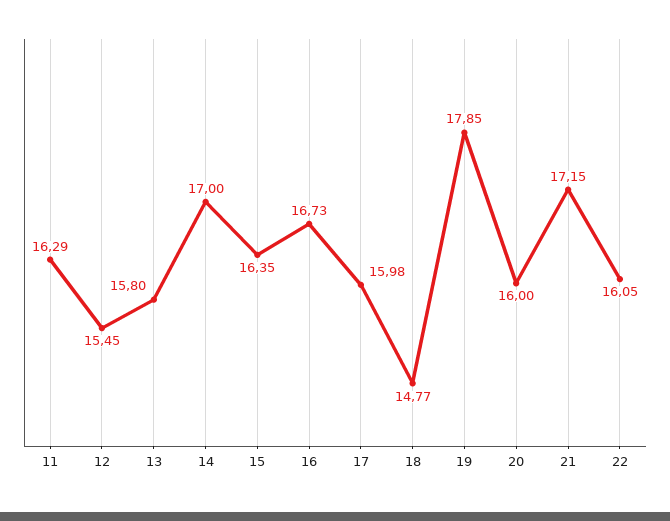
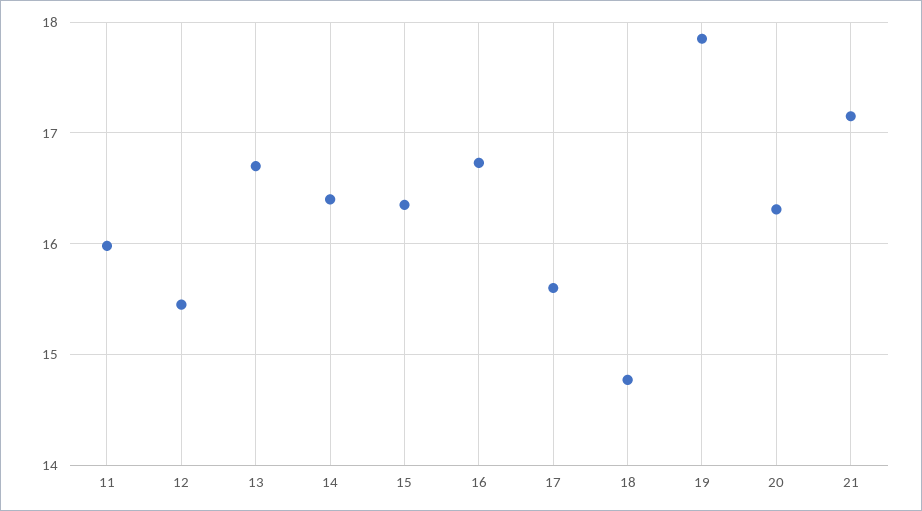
11: 16.29 -> 16
13: 15.8 -> 16.7
14: 17 -> 16.4
17: 15.98 -> 15.6
20: 16 -> 16.3
22: 16.05 -> none

